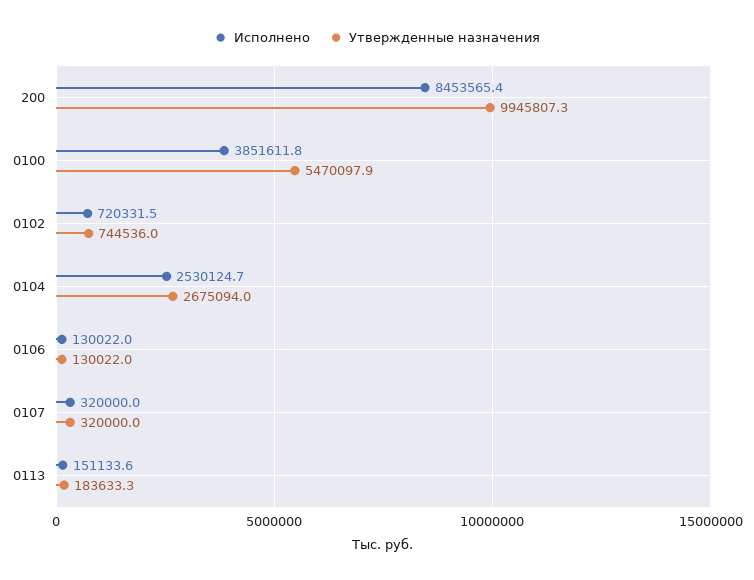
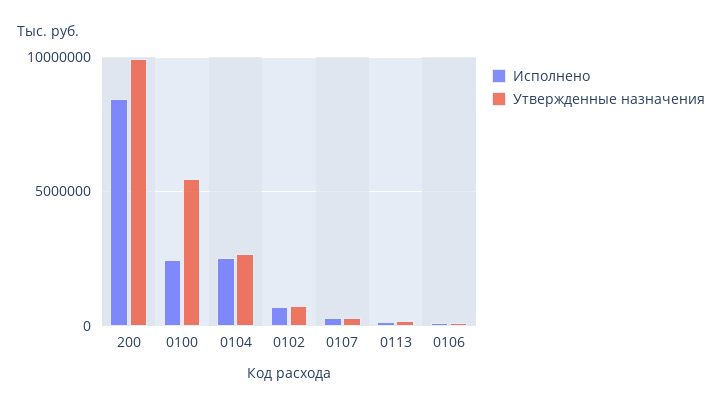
Исполнено, 0100: 3851611.8 -> 2500000

